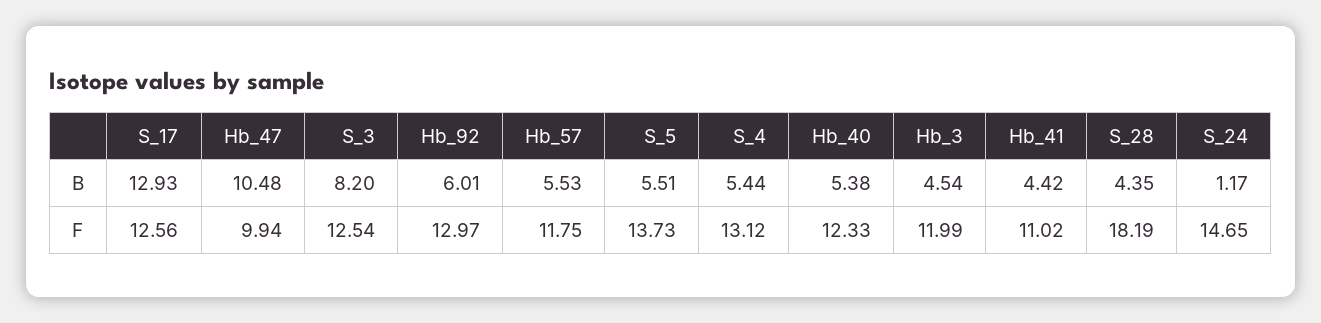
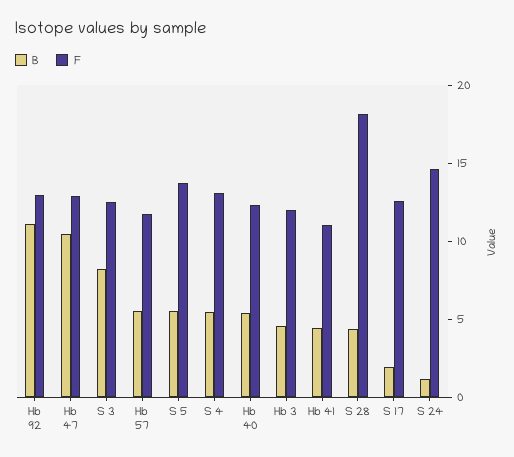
B, S_17: 12.93 -> 2
B, Hb_92: 6.01 -> 11
F, Hb_47: 9.94 -> 13

